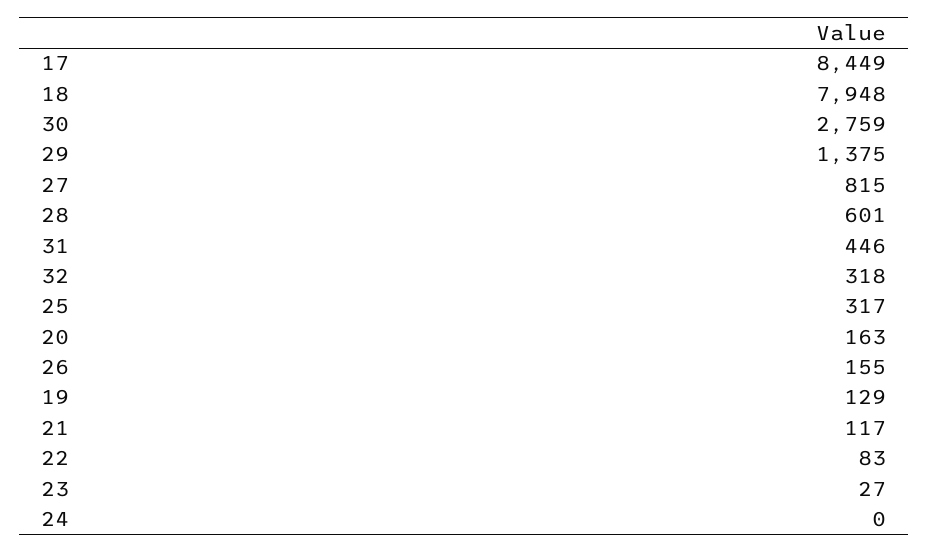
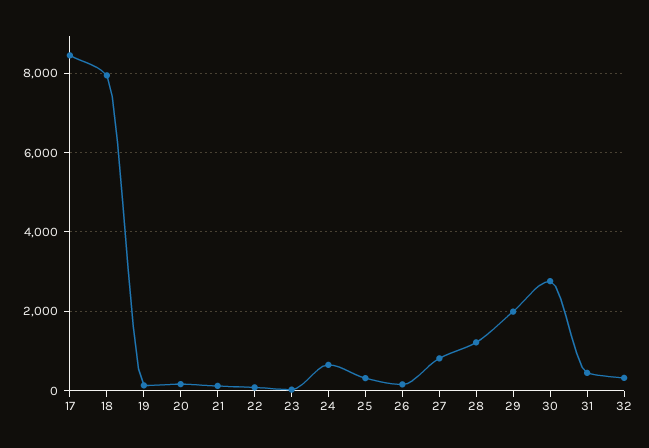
29: 1375 -> 2000
28: 601 -> 1200
24: 0 -> 600

